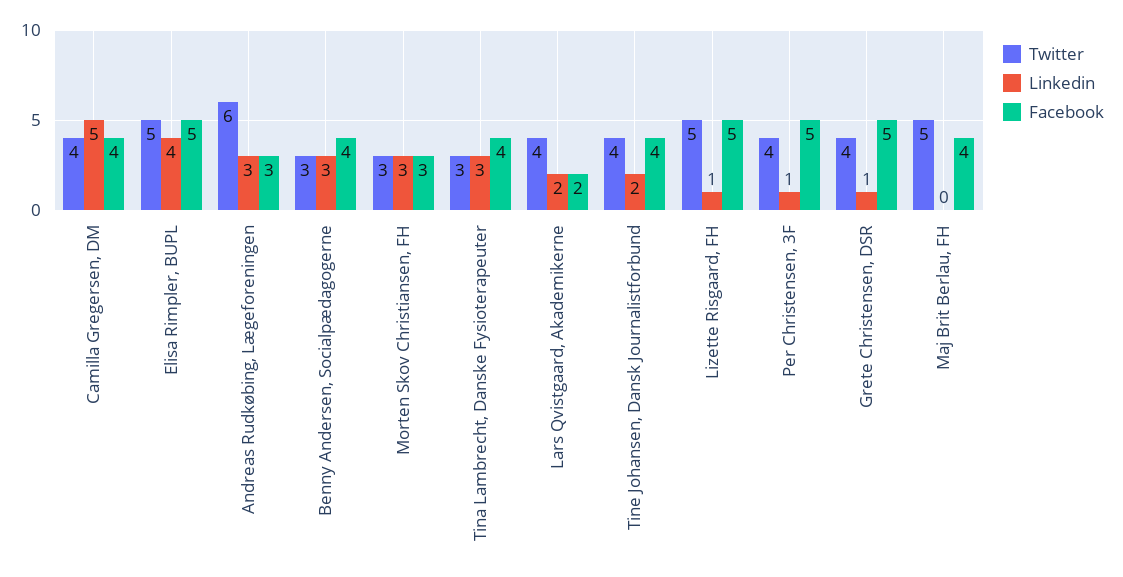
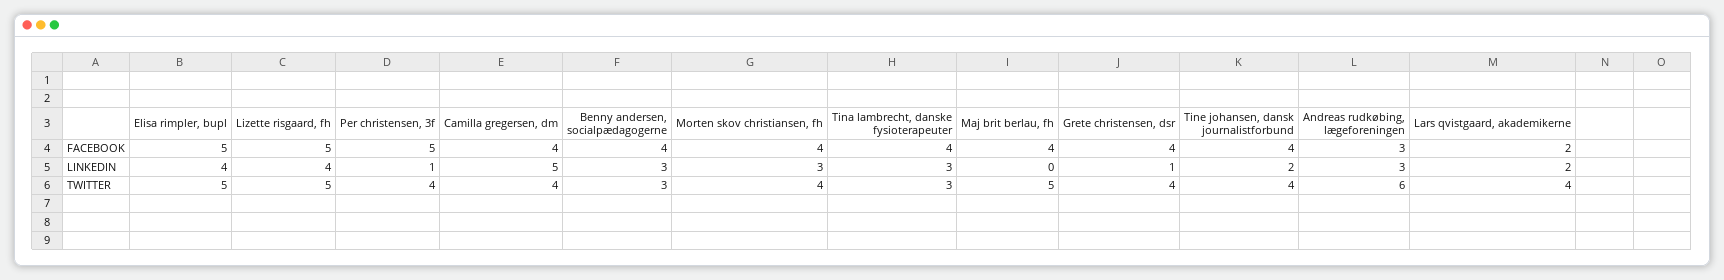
Twitter, Morten Skov Christiansen, FH: 3 -> 4
Facebook, Morten Skov Christiansen, FH: 3 -> 4
Linkedin, Lizette Risgaard, FH: 1 -> 4
Facebook, Grete Christensen, DSR: 5 -> 4

